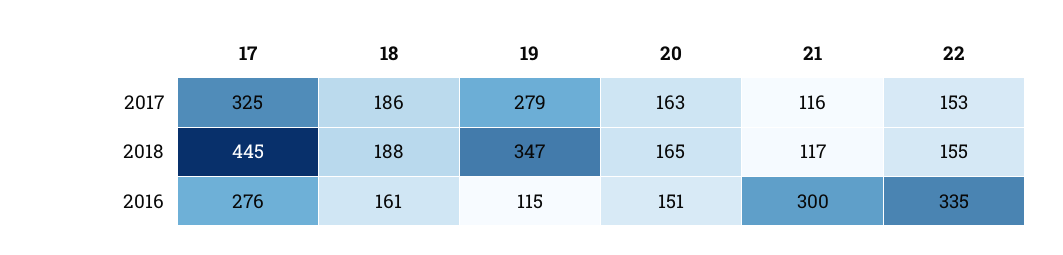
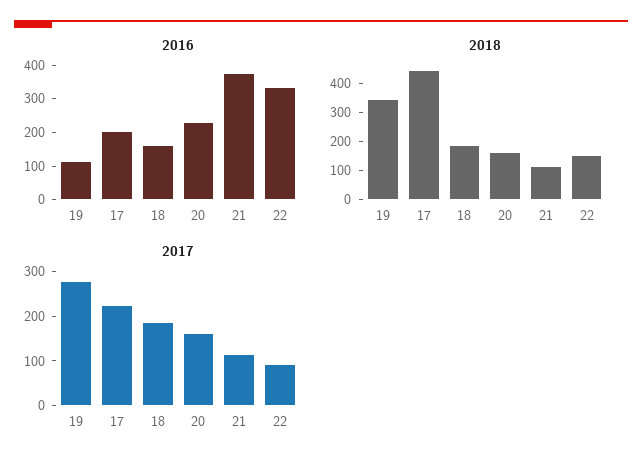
2017, 17: 325 -> 220
2017, 22: 153 -> 100
2016, 17: 276 -> 200
2016, 20: 151 -> 225
2016, 21: 300 -> 375

